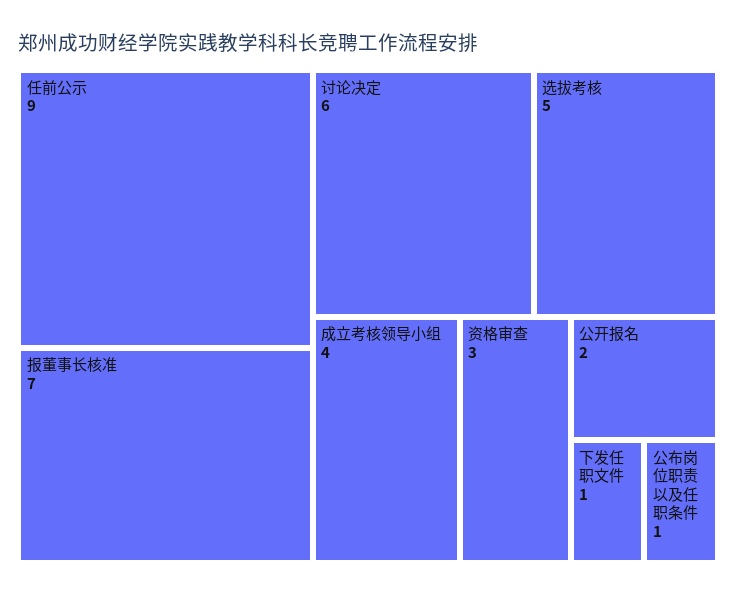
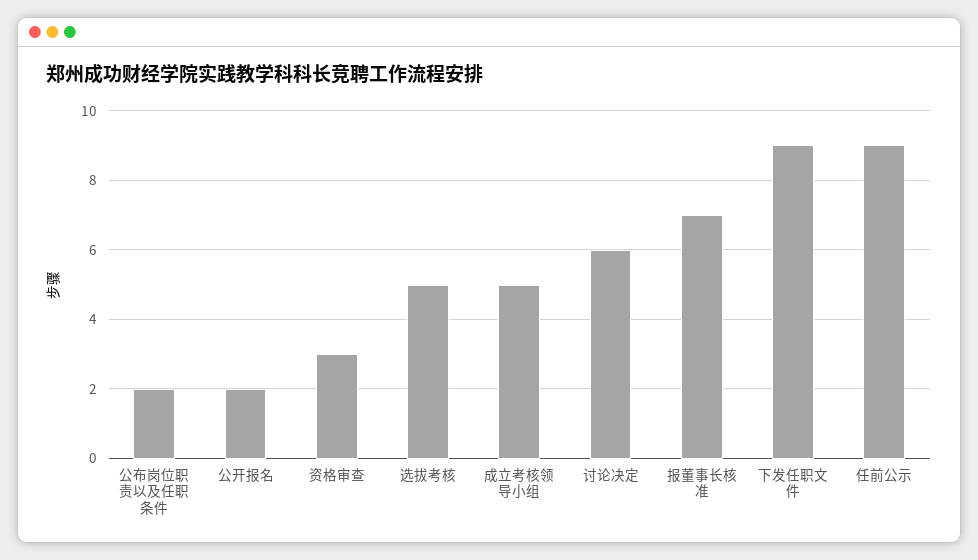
成立考核领导小组: 4 -> 5
下发任职文件: 1 -> 9
公布岗位职责以及任职条件: 1 -> 2

